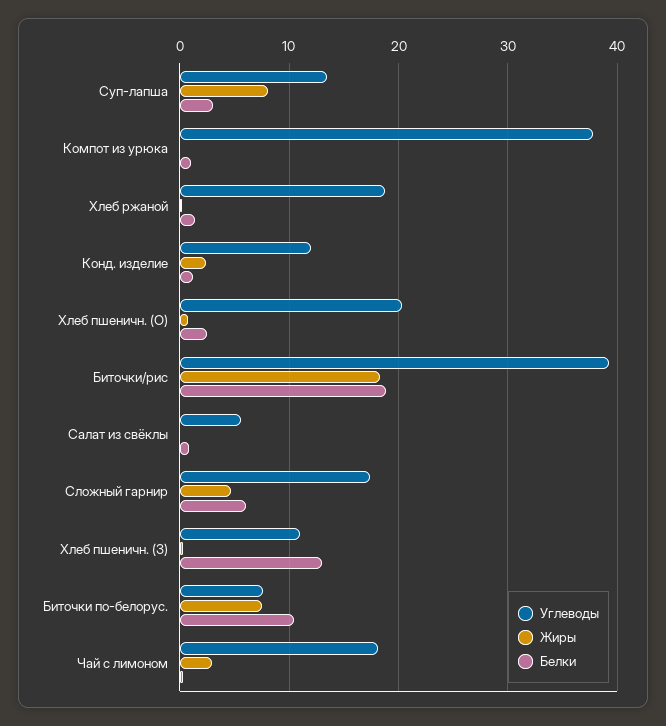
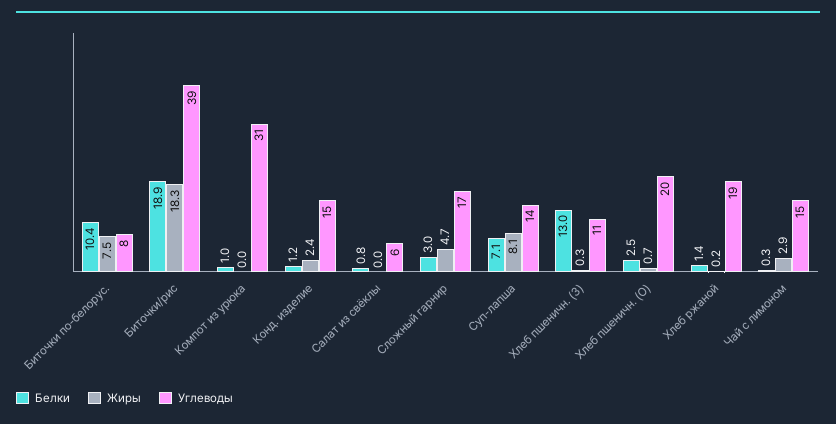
Белки, Суп-лапша: 3 -> 7.1
Углеводы, Компот из урюка: 38 -> 31
Углеводы, Конд. изделие: 12 -> 15
Белки, Сложный гарнир: 6 -> 3
Углеводы, Чай с лимоном: 18 -> 15

